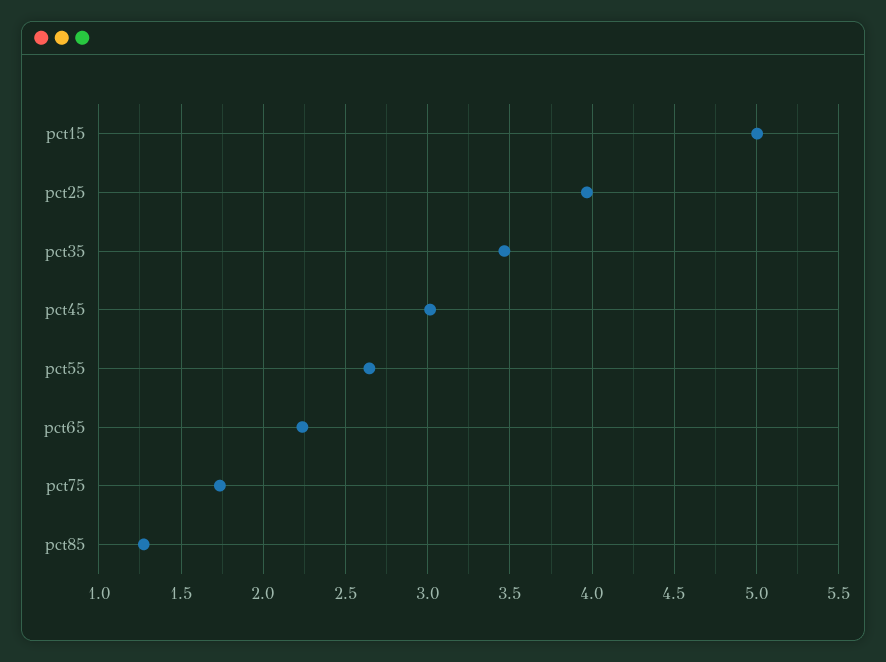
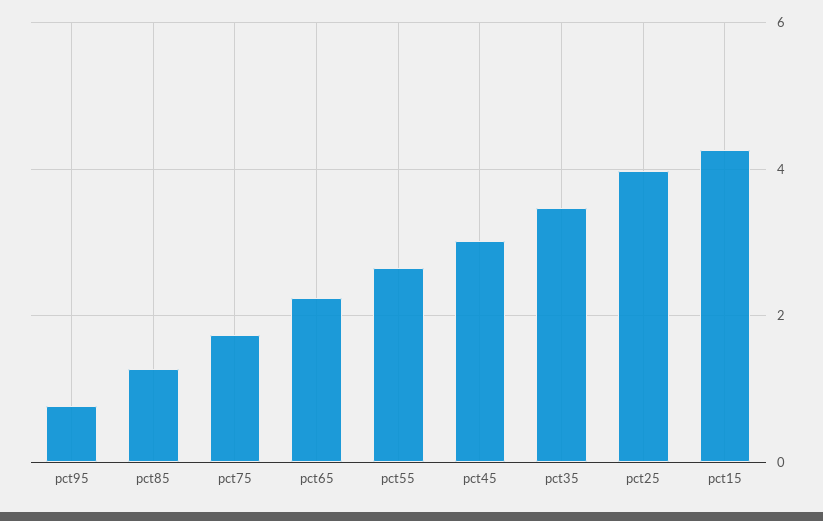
pct15: 5 -> 4.2
pct95: none -> 0.8

